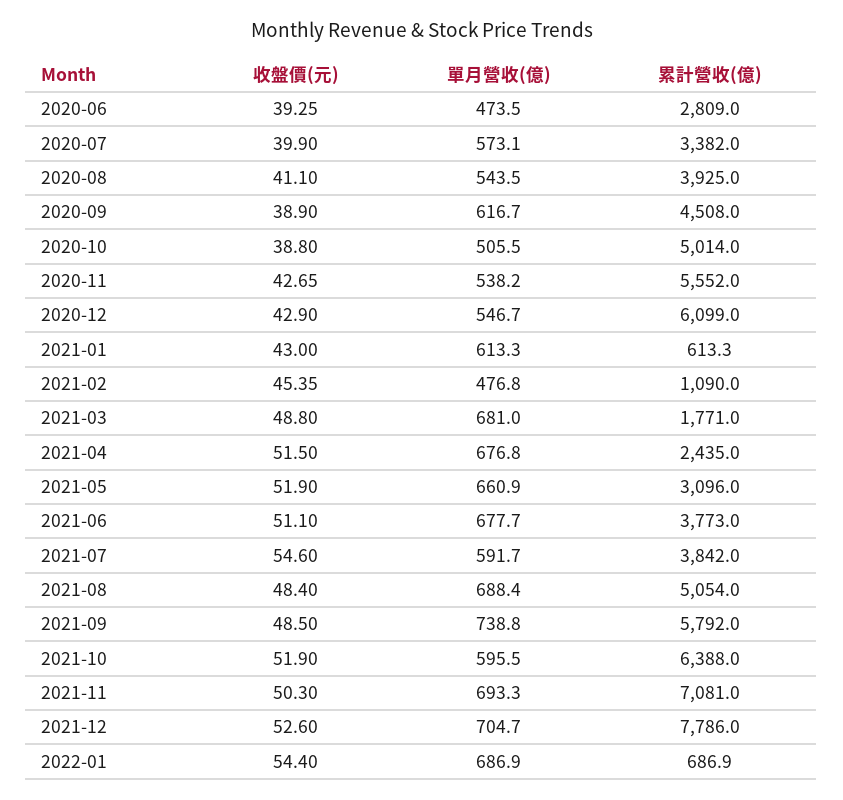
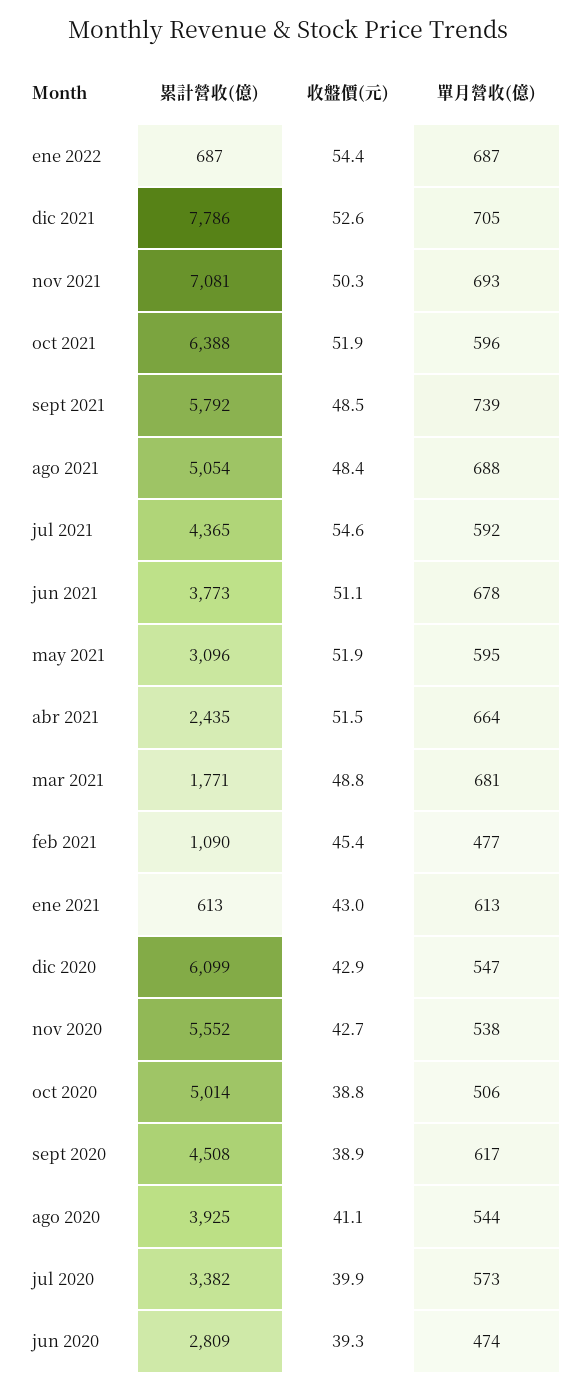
單月營收(億), 2021-04: 676.8 -> 664
單月營收(億), 2021-05: 660.9 -> 595
累計營收(億), 2021-07: 3842 -> 4365

